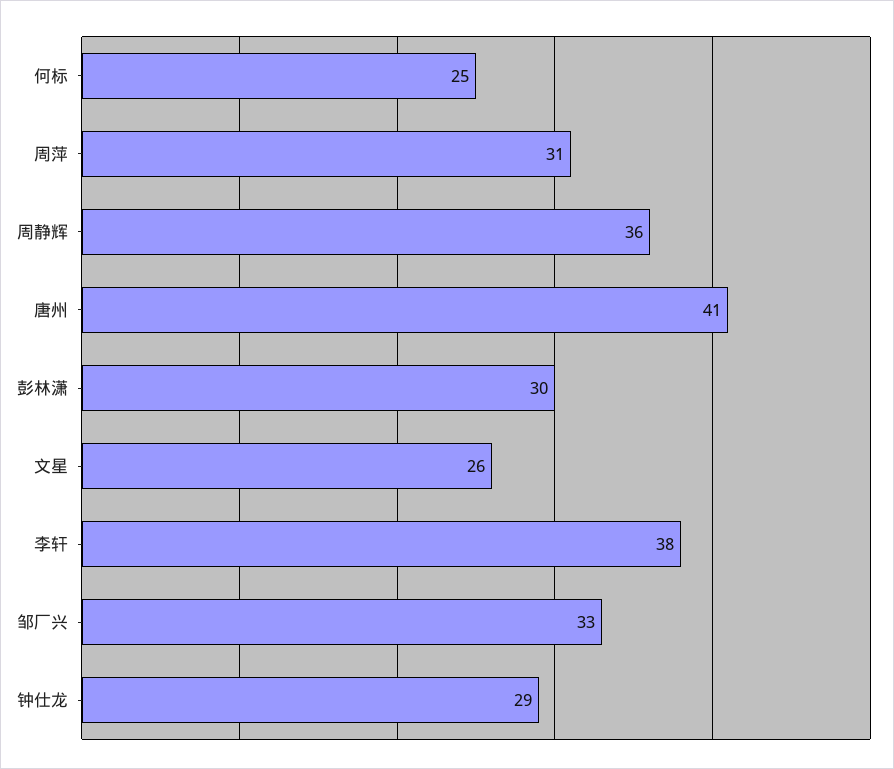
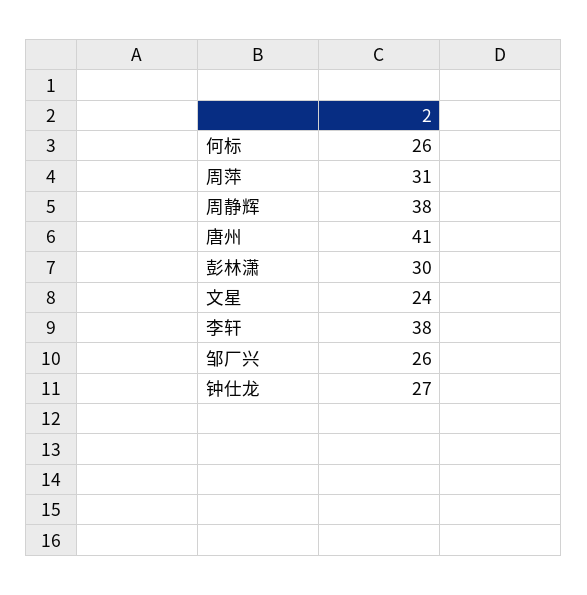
何标: 25 -> 26
周静辉: 36 -> 38
文星: 26 -> 24
邹厂兴: 33 -> 26
钟仕龙: 29 -> 27

